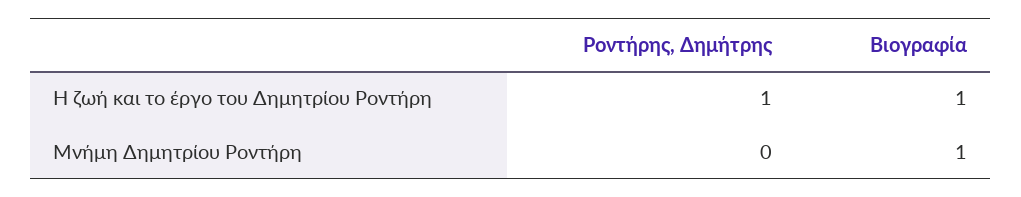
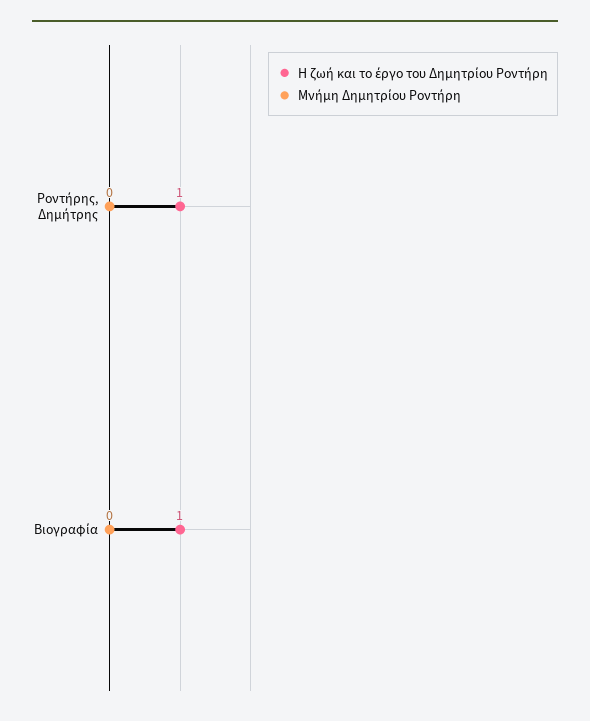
Μνήμη Δημητρίου Ροντήρη, Βιογραφία: 1 -> 0

